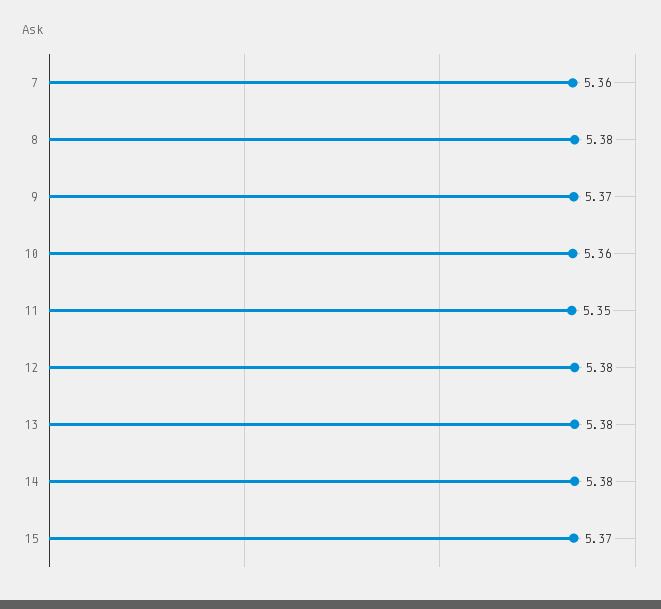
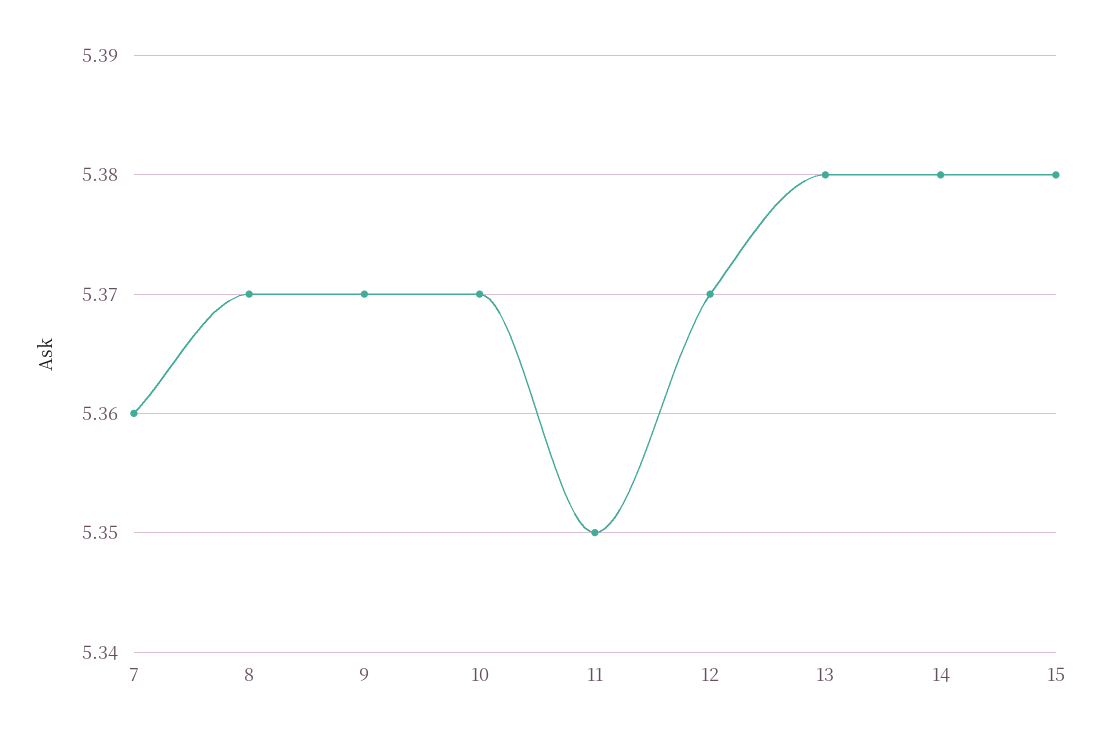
8: 5.38 -> 5.37
10: 5.36 -> 5.37
12: 5.38 -> 5.37
15: 5.37 -> 5.38

